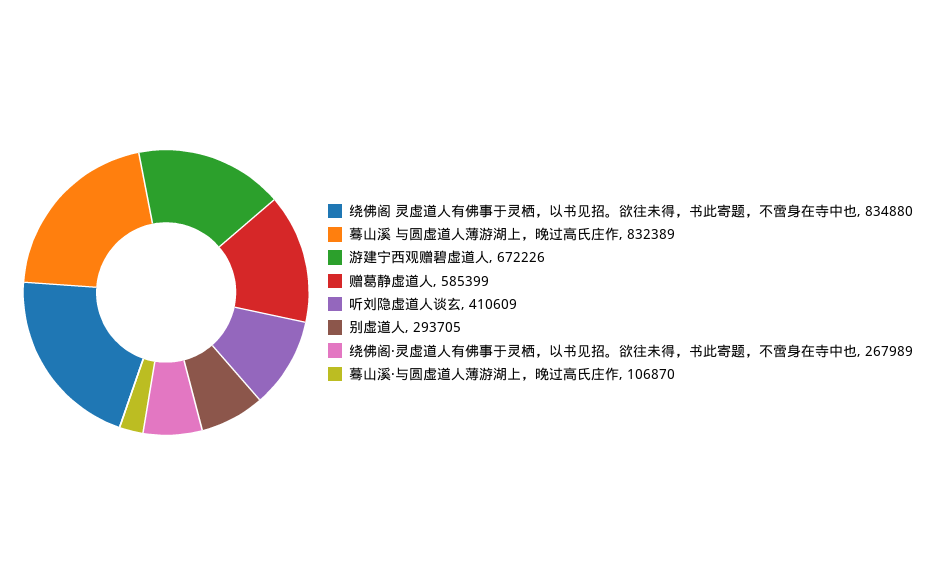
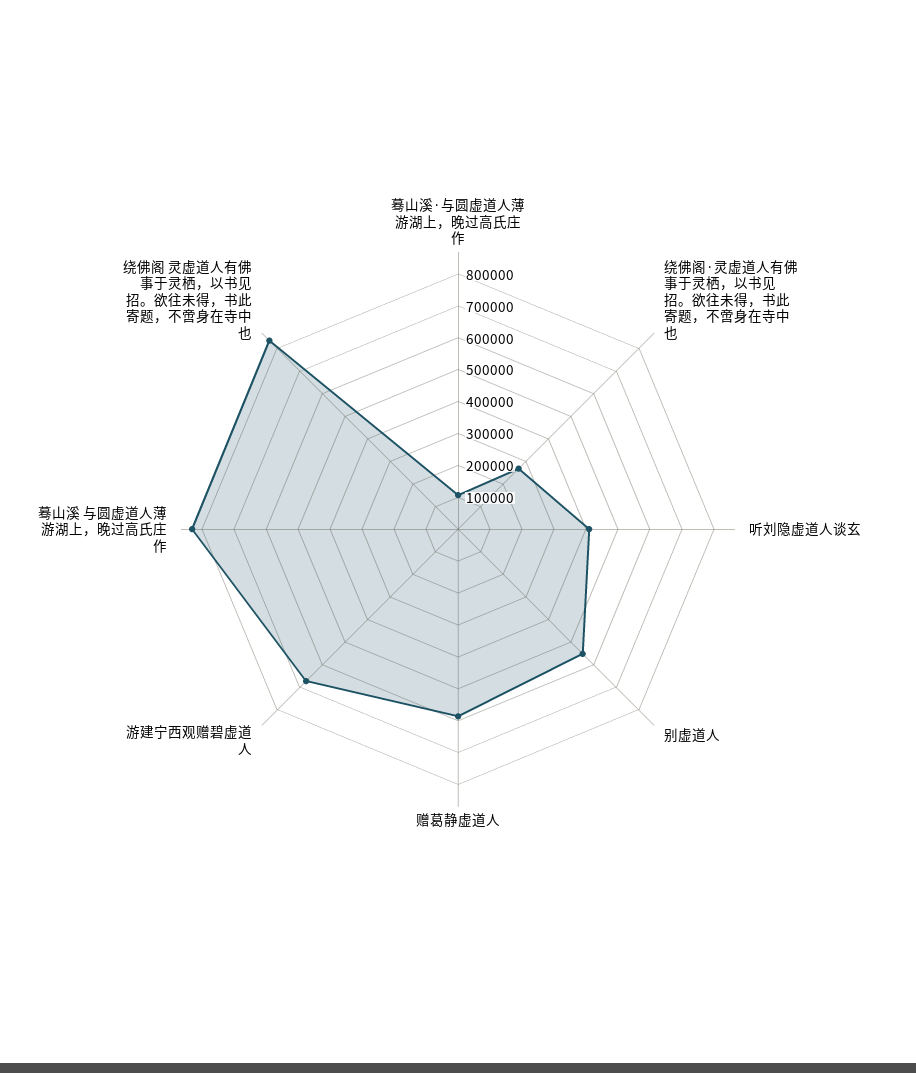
别虚道人: 293705 -> 550000

